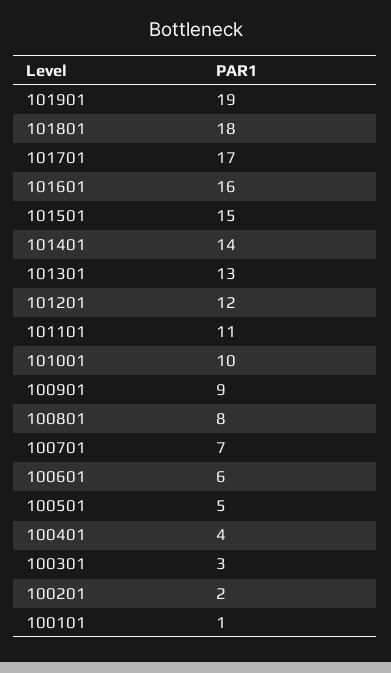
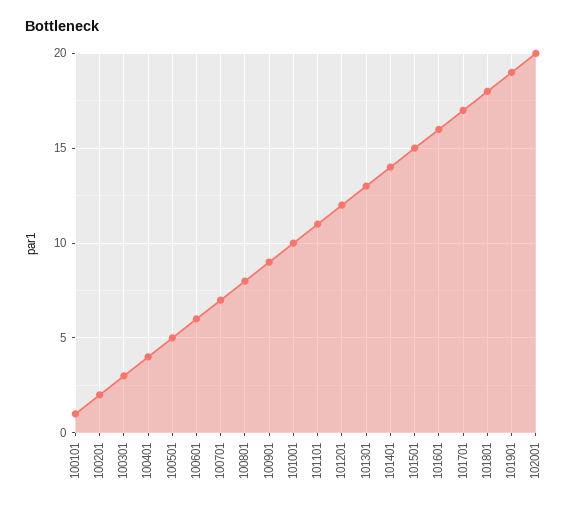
102001: none -> 20

